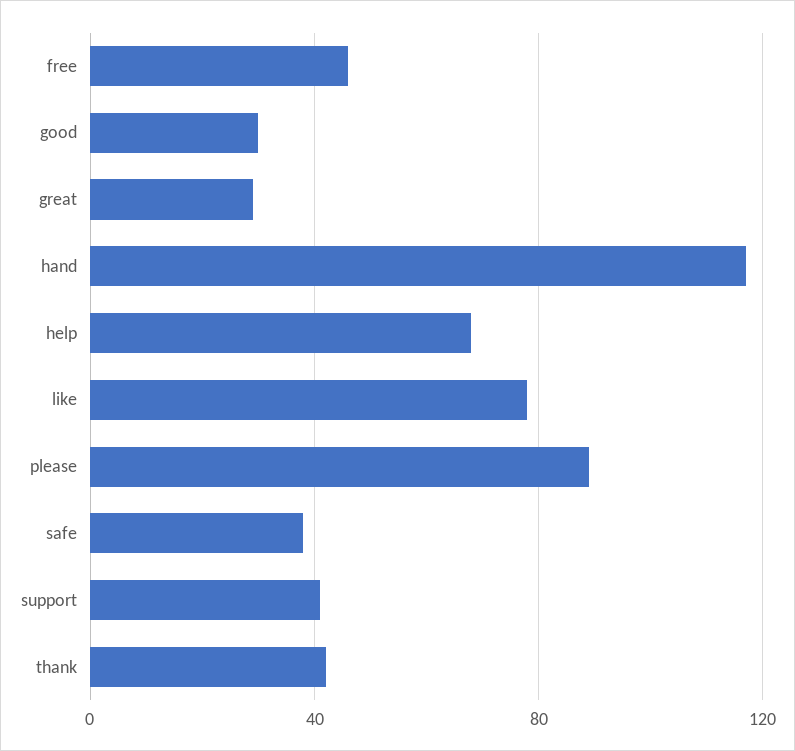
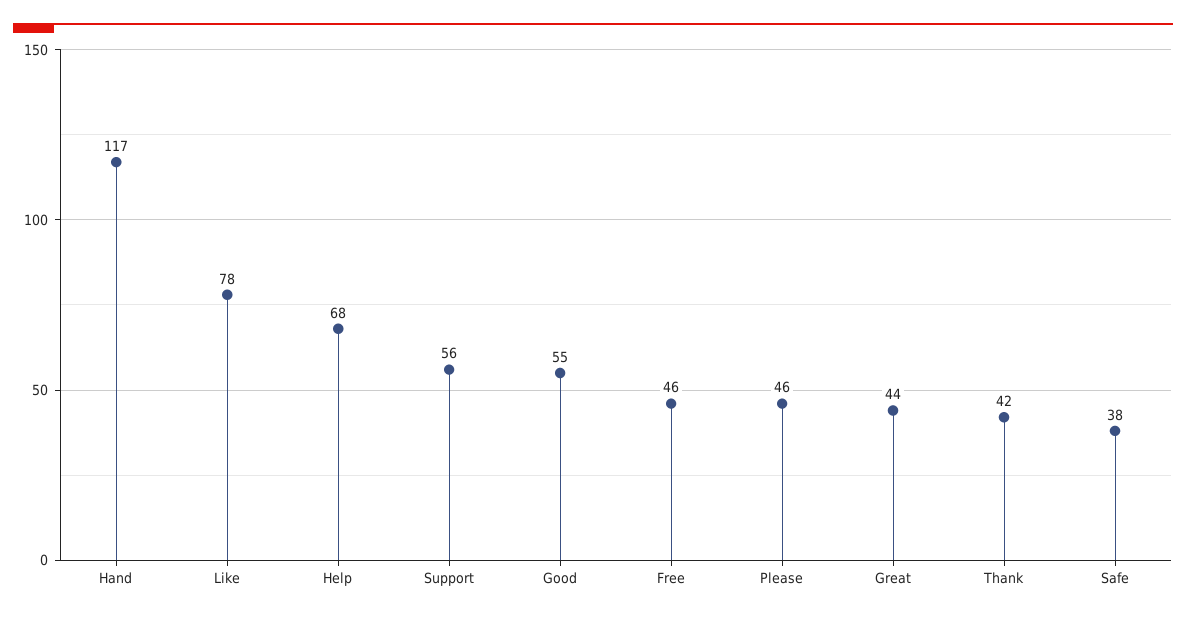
good: 30 -> 55
great: 30 -> 44
please: 90 -> 46
support: 40 -> 56

